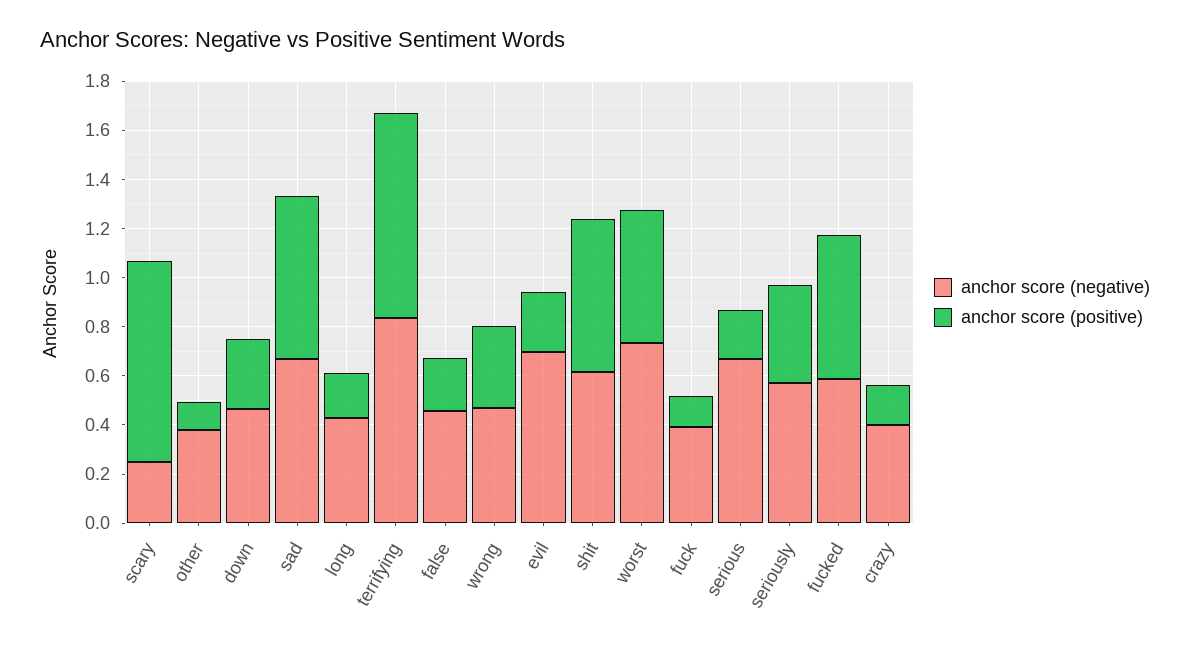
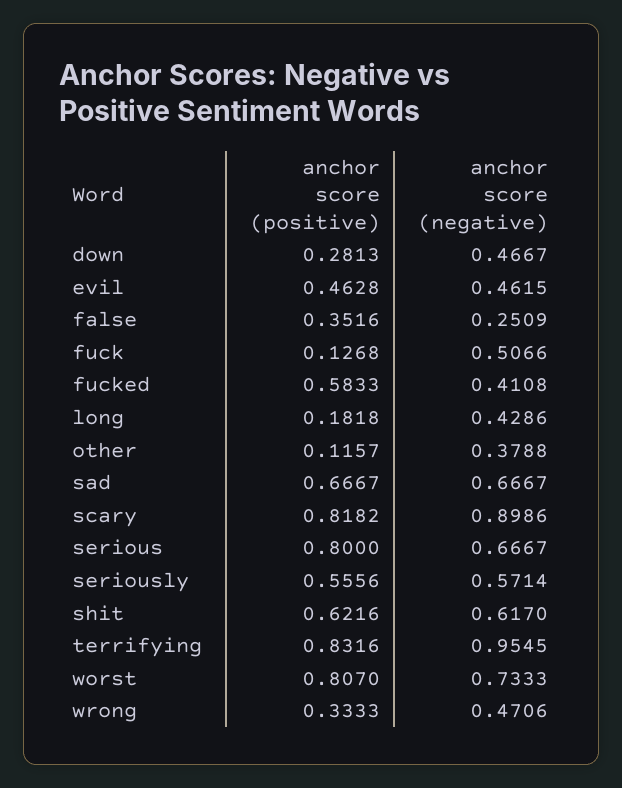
anchor score (negative), scary: 0.25 -> 0.8986
anchor score (negative), terrifying: 0.85 -> 0.9545
anchor score (negative), false: 0.45 -> 0.2509
anchor score (positive), false: 0.2 -> 0.3516
anchor score (negative), evil: 0.7 -> 0.4615
anchor score (positive), evil: 0.25 -> 0.4628
anchor score (positive), worst: 0.55 -> 0.807
anchor score (negative), fuck: 0.4 -> 0.5066
anchor score (positive), serious: 0.2 -> 0.8
anchor score (positive), seriously: 0.4 -> 0.5556
anchor score (negative), fucked: 0.6 -> 0.4108
anchor score (negative), crazy: 0.4 -> none
anchor score (positive), crazy: 0.15 -> none

